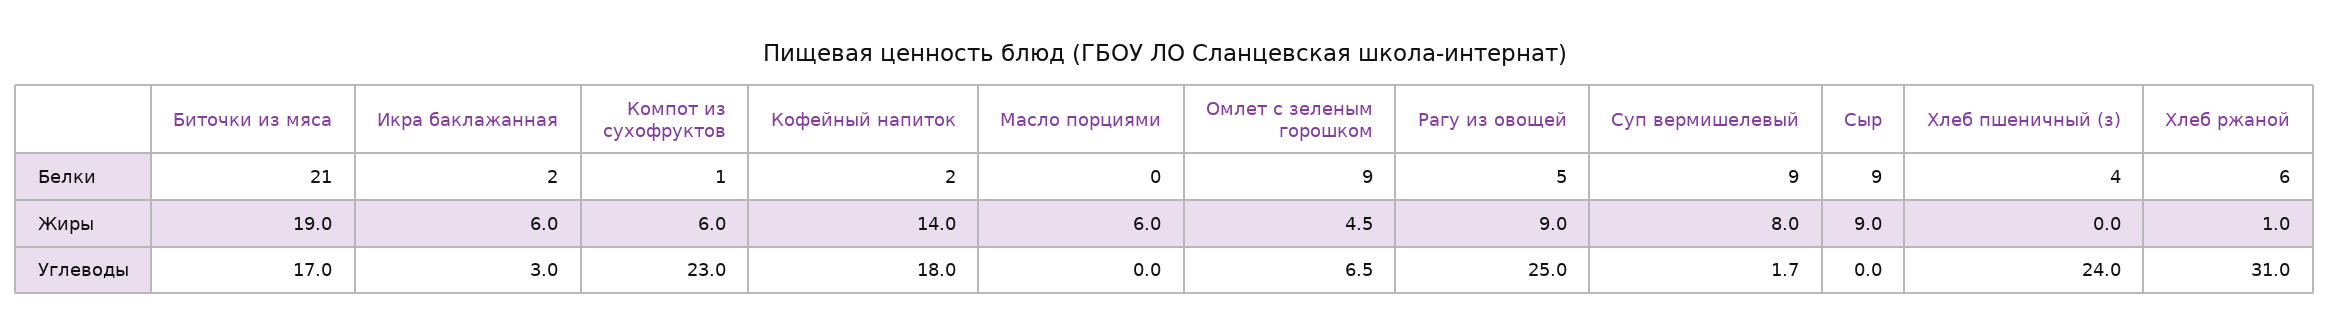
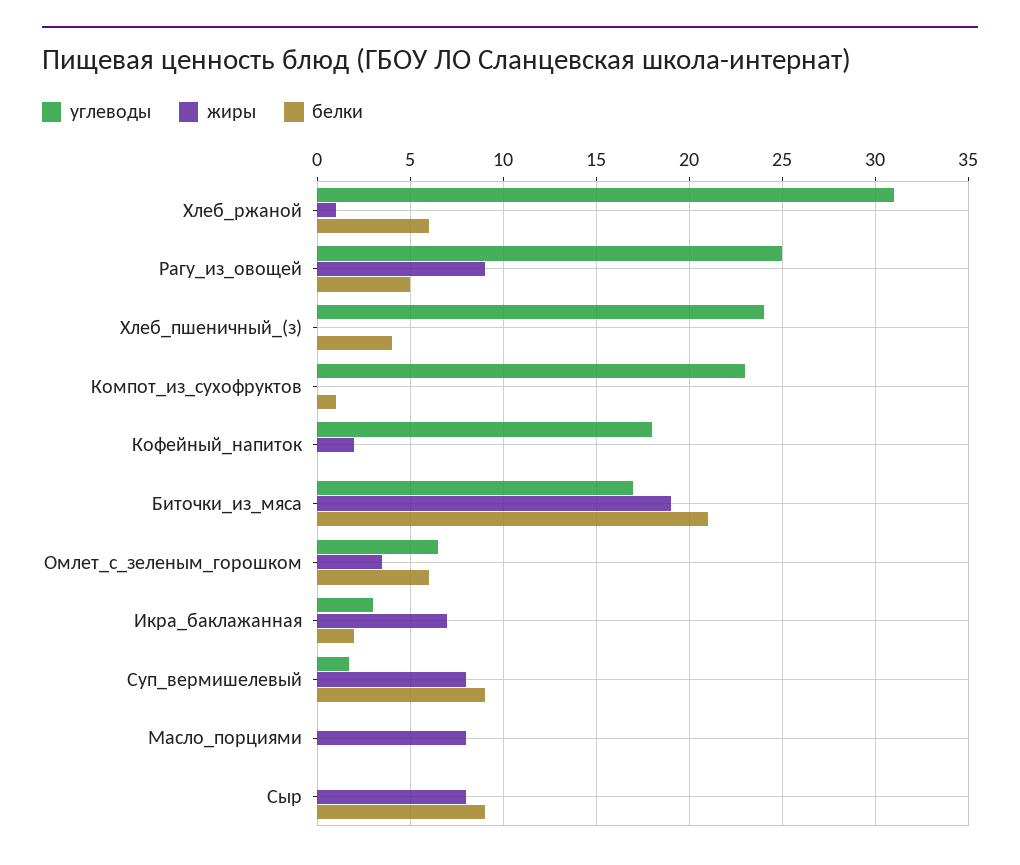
Белки, Кофейный напиток: 2 -> 0
Белки, Омлет с зеленым горошком: 9 -> 6
Жиры, Икра баклажанная: 6 -> 7
Жиры, Компот из сухофруктов: 6 -> 0
Жиры, Кофейный напиток: 14 -> 2
Жиры, Масло порциями: 6 -> 8
Жиры, Омлет с зеленым горошком: 4.5 -> 3.5
Жиры, Сыр: 9 -> 8

